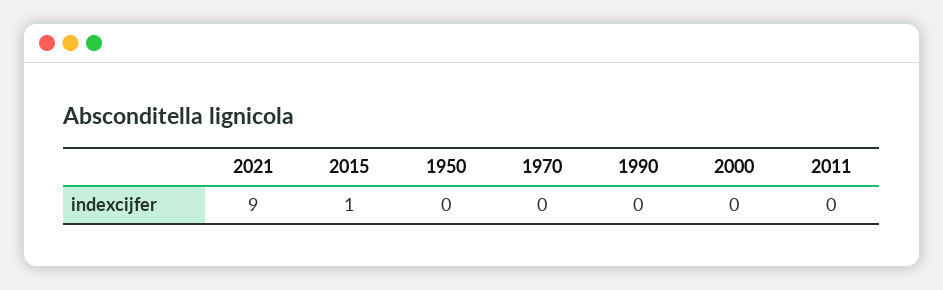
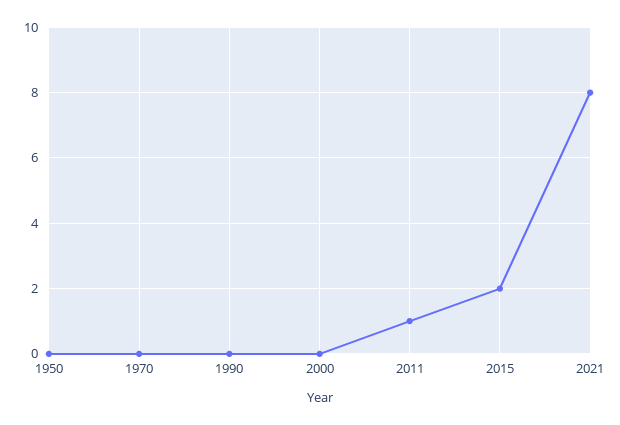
2021: 9 -> 8
2015: 1 -> 2
2011: 0 -> 1

